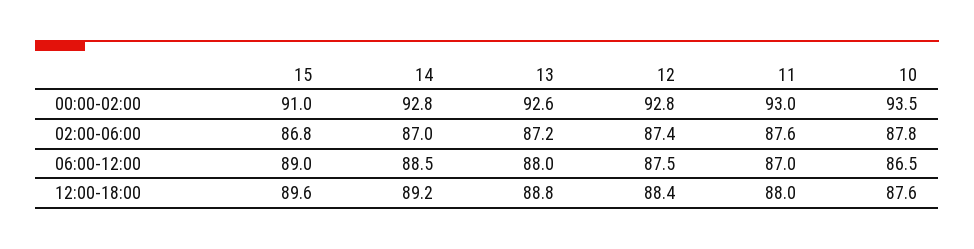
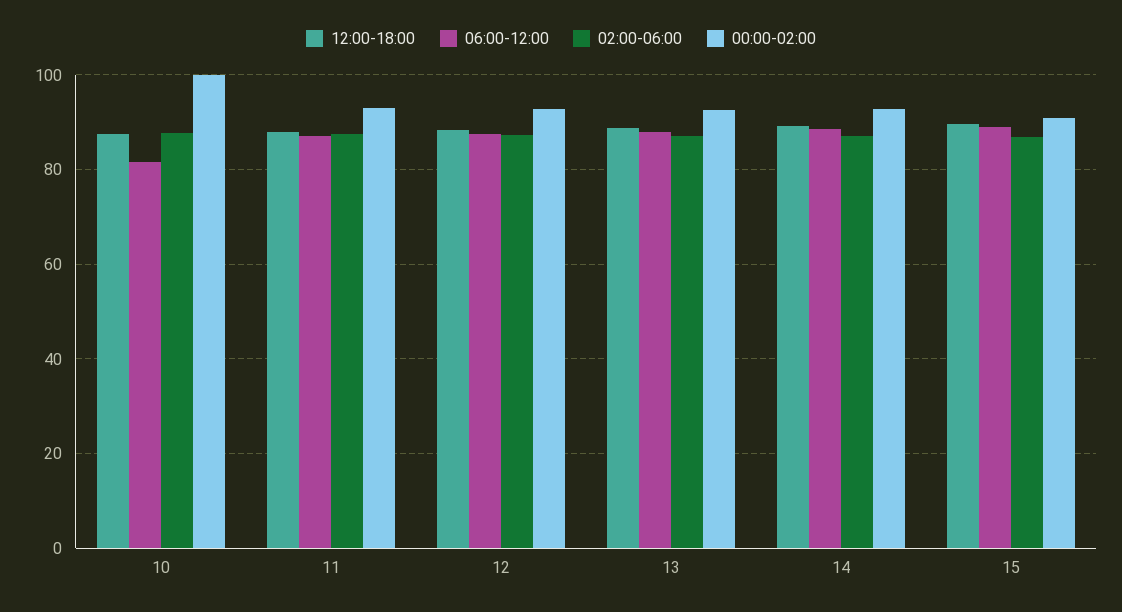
00:00-02:00, 10: 93.5 -> 100
06:00-12:00, 10: 86.5 -> 82

